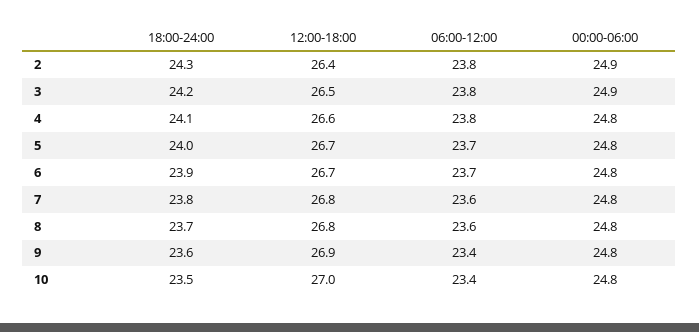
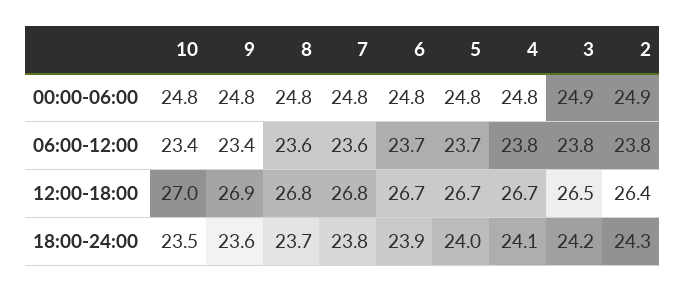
12:00-18:00, 4: 26.6 -> 26.7

